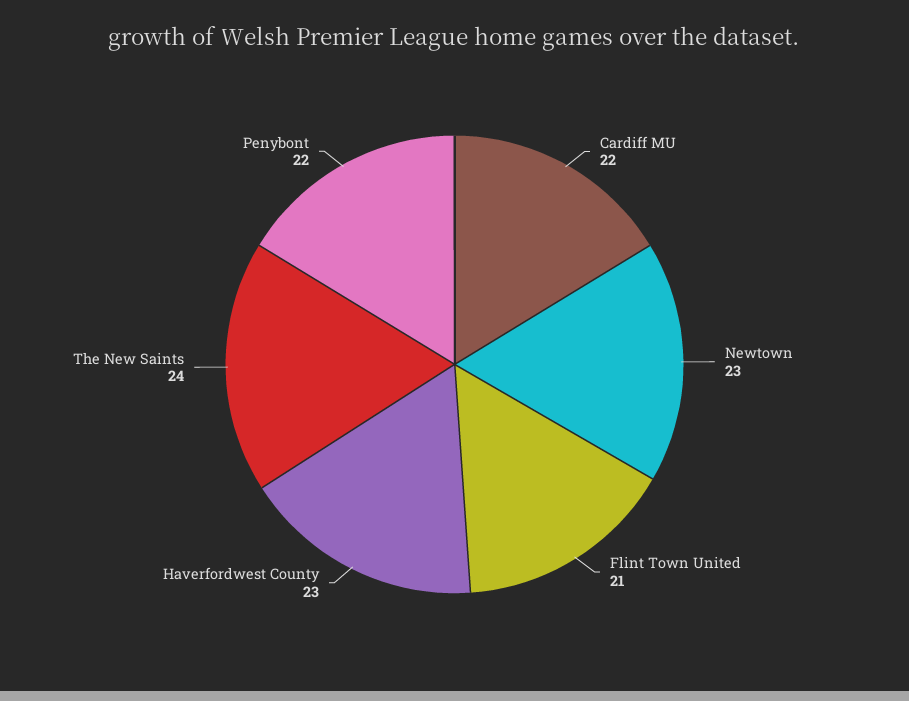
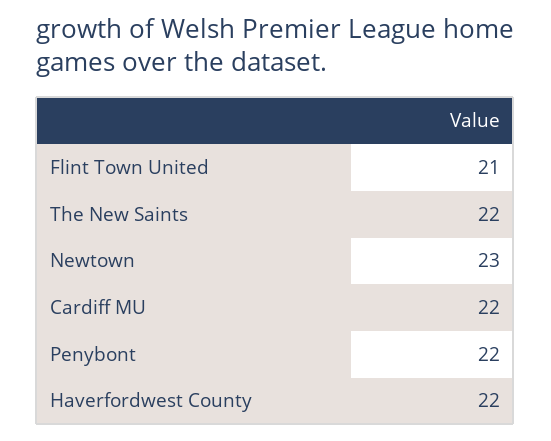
Haverfordwest County: 23 -> 22
The New Saints: 24 -> 22

